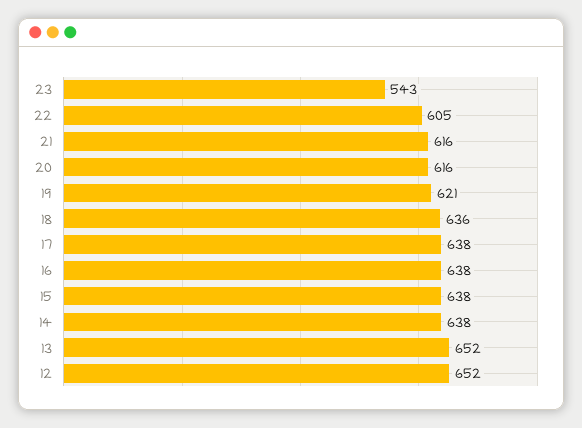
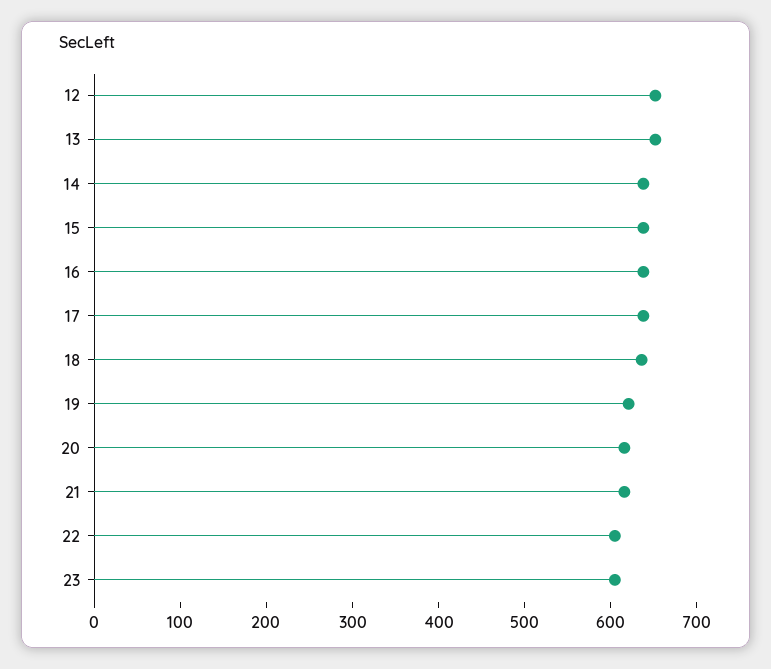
23: 543 -> 600

